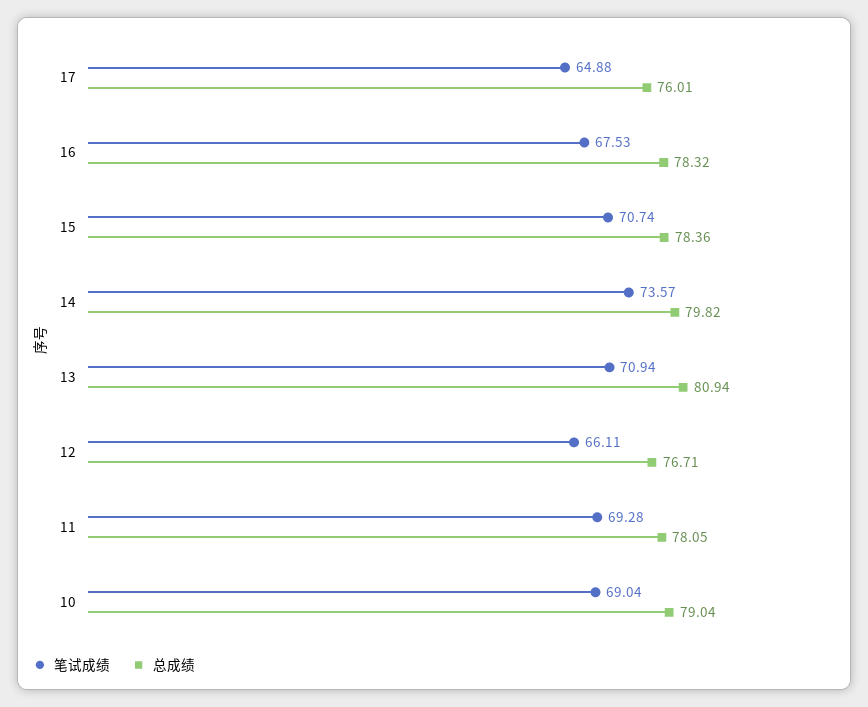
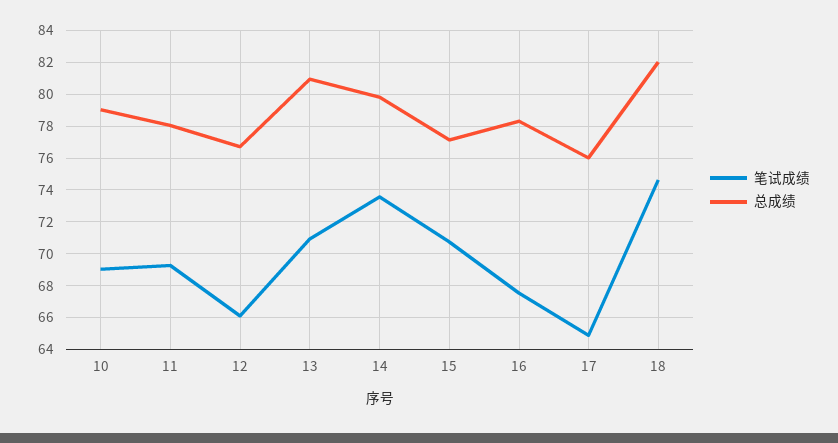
总成绩, 15: 78.36 -> 77
笔试成绩, 18: none -> 74.5
总成绩, 18: none -> 82

